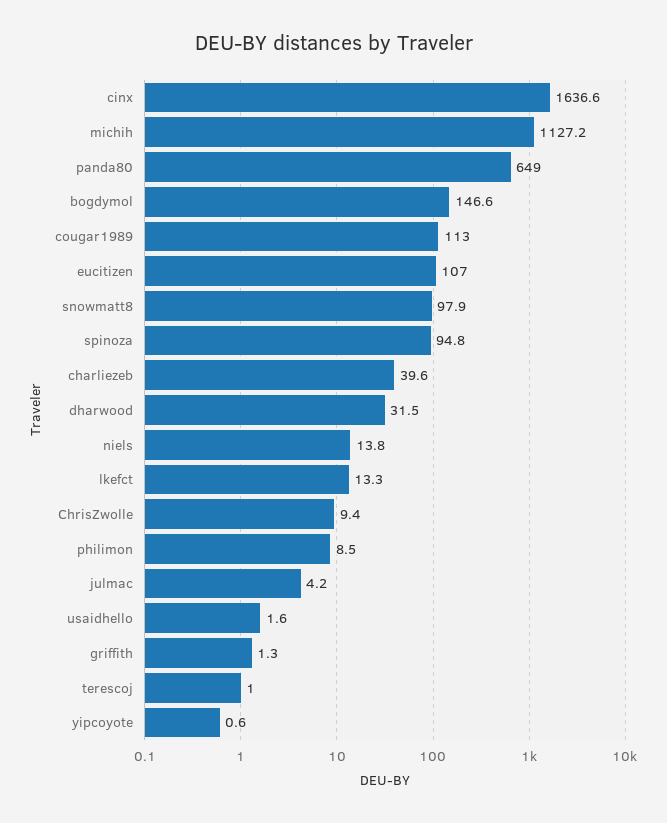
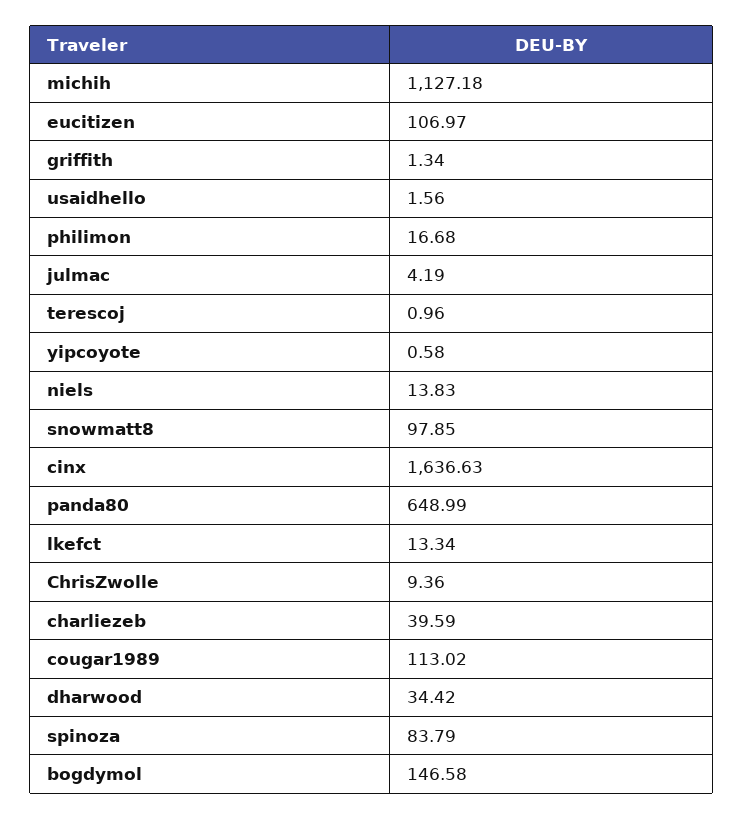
spinoza: 94.8 -> 83.79
dharwood: 31.5 -> 34.42
philimon: 8.5 -> 16.68

